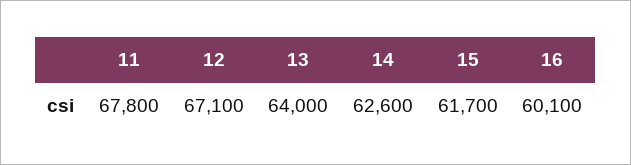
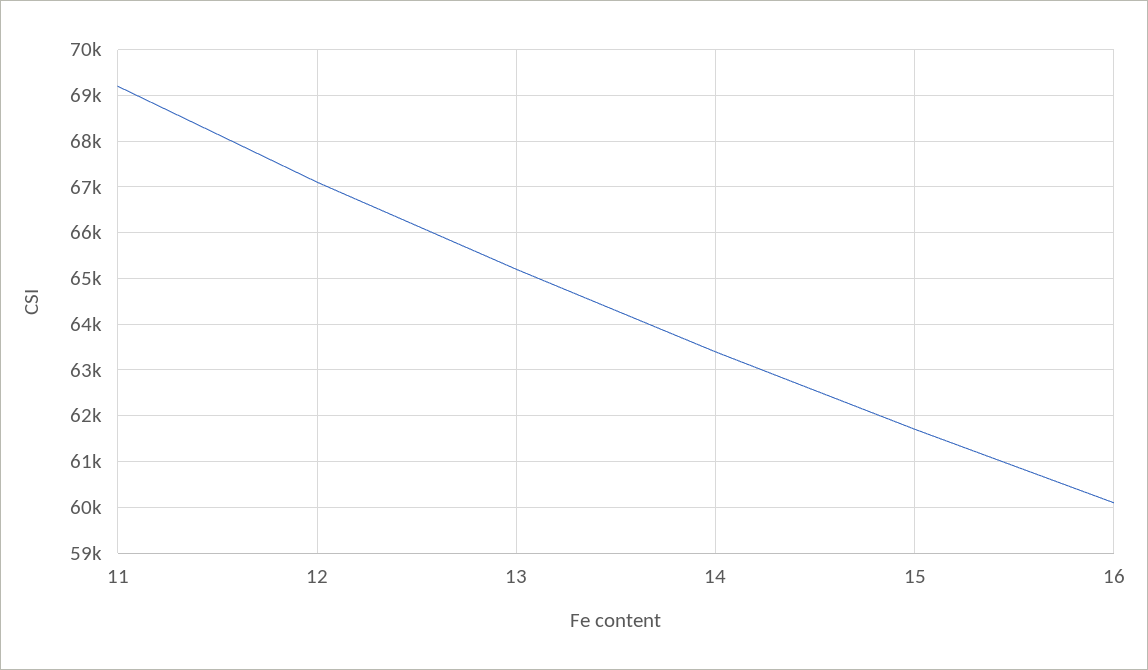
11: 67800 -> 69200
13: 64000 -> 65200
14: 62600 -> 63400

